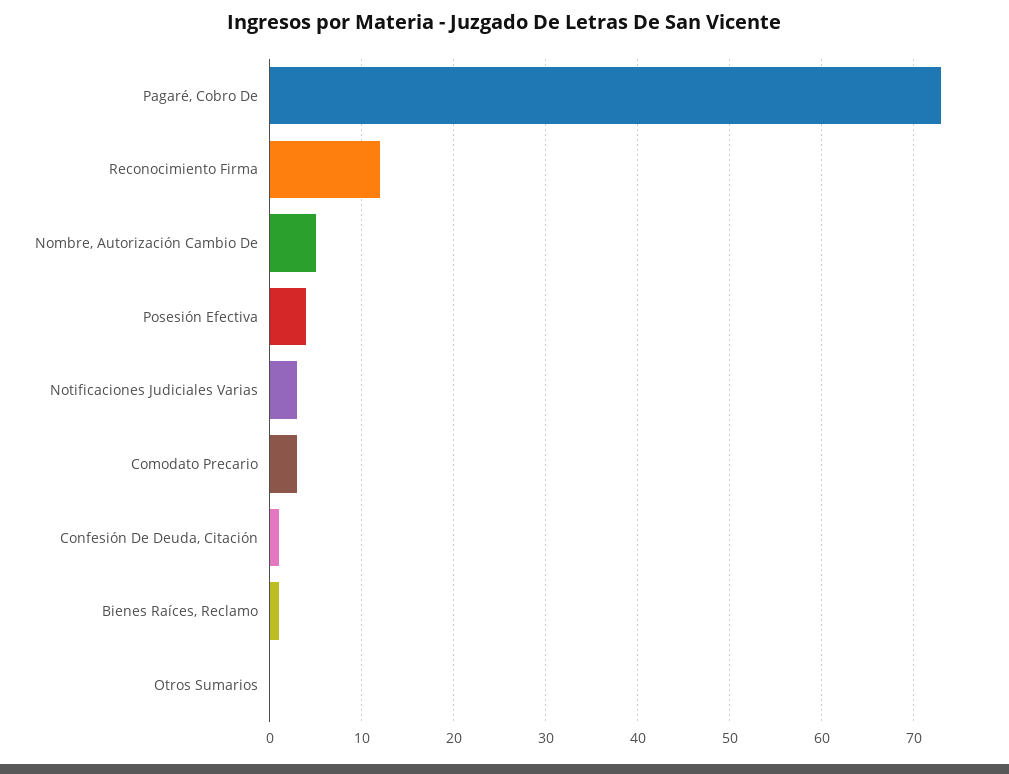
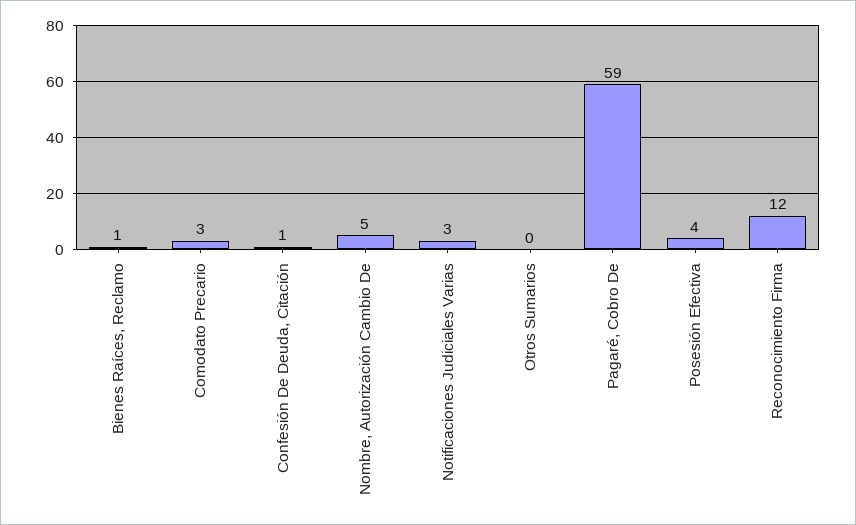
Pagaré, Cobro De: 73 -> 59

